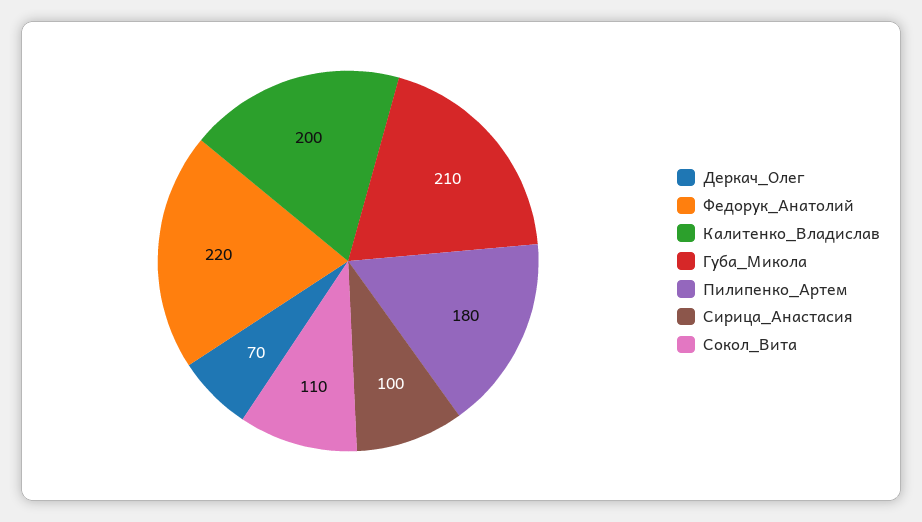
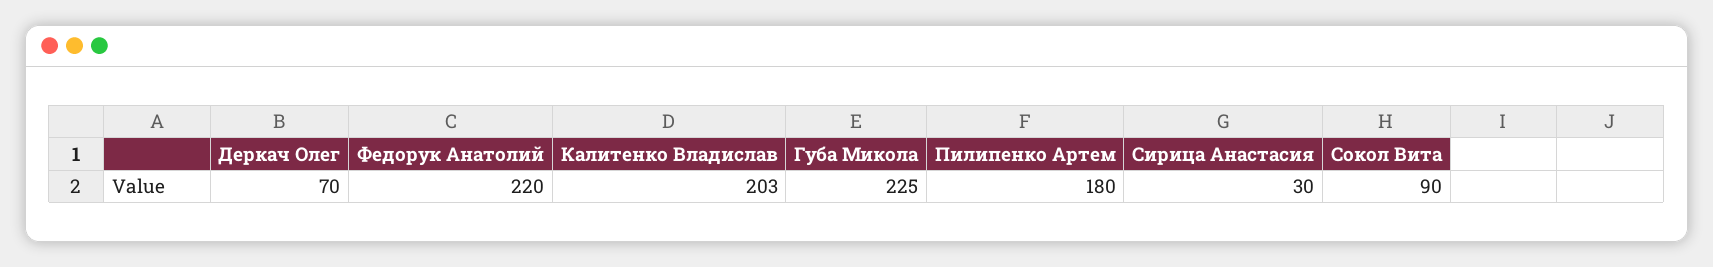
Калитенко_Владислав: 200 -> 203
Губа_Микола: 210 -> 225
Сирица_Анастасия: 100 -> 30
Сокол_Вита: 110 -> 90

